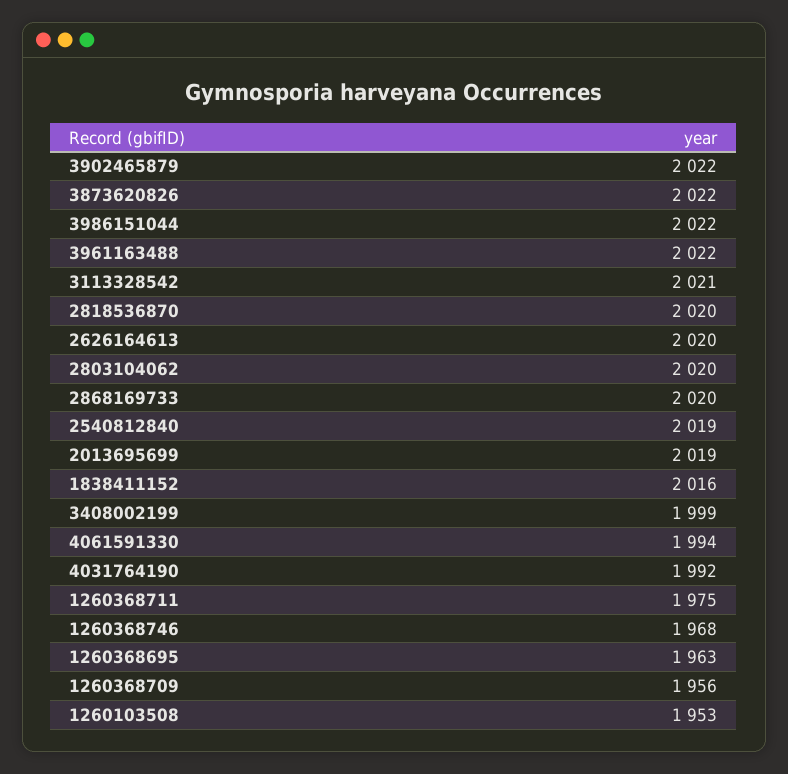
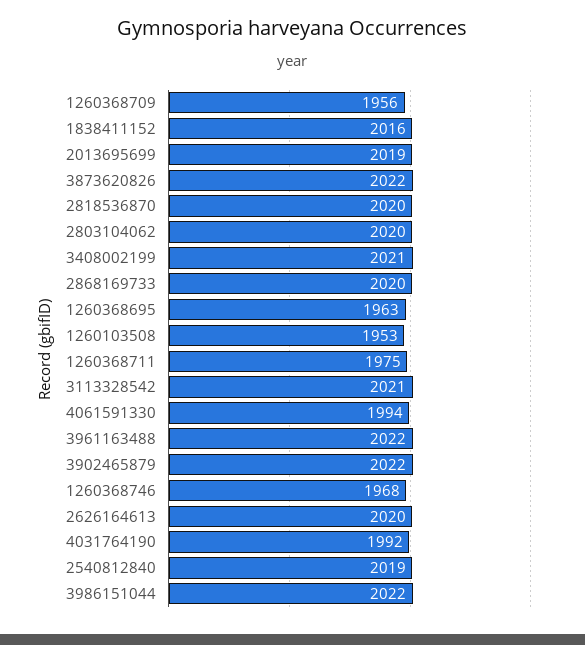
3408002199: 1999 -> 2021

